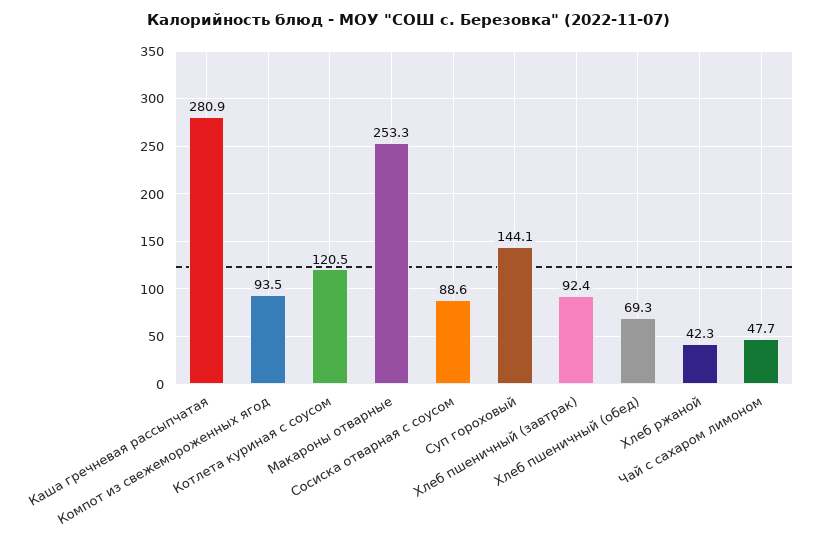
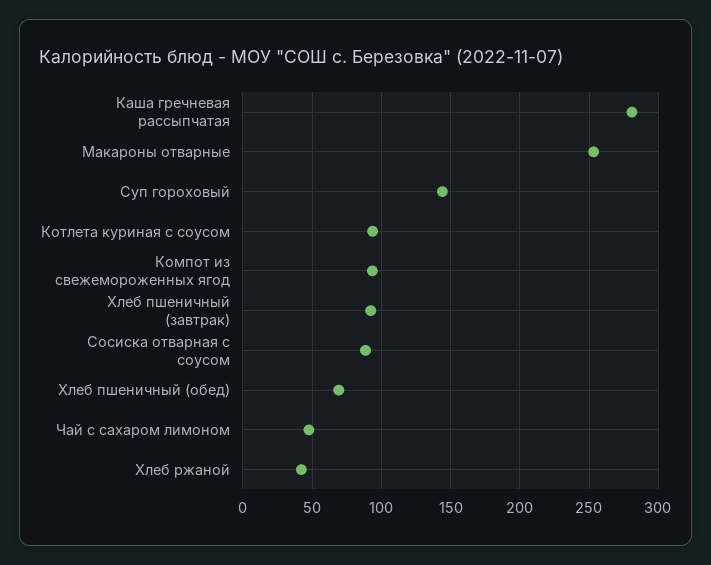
Котлета куриная с соусом: 120.5 -> 95

